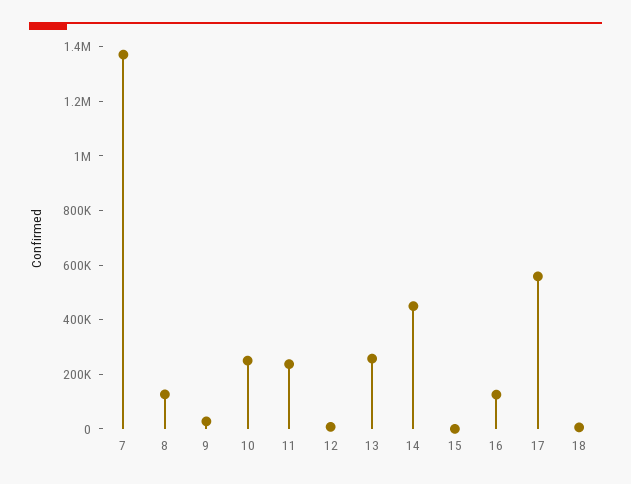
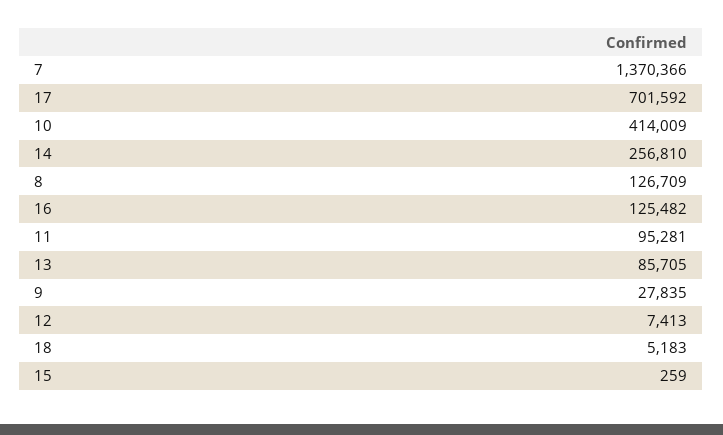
10: 250000 -> 414009
11: 250000 -> 95281
13: 250000 -> 85705
14: 450000 -> 256810
17: 550000 -> 701592

